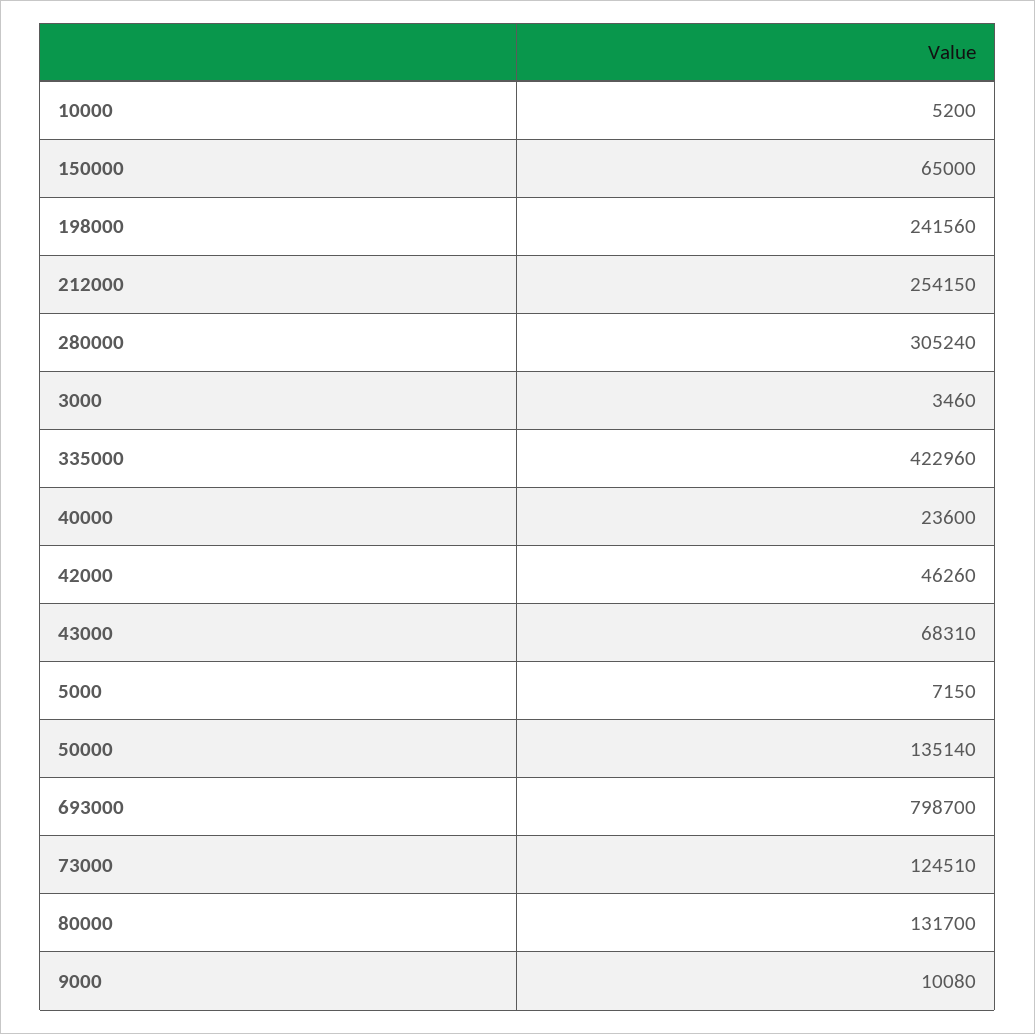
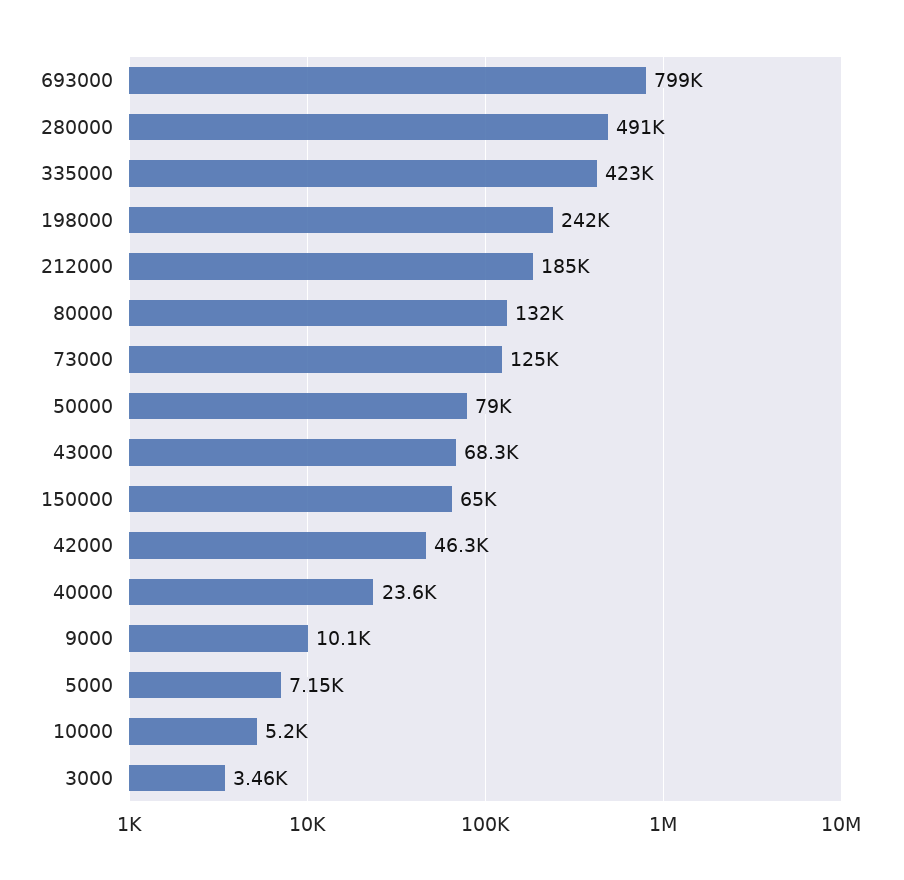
212000: 254150 -> 185000
280000: 305240 -> 491000
50000: 135140 -> 79000

